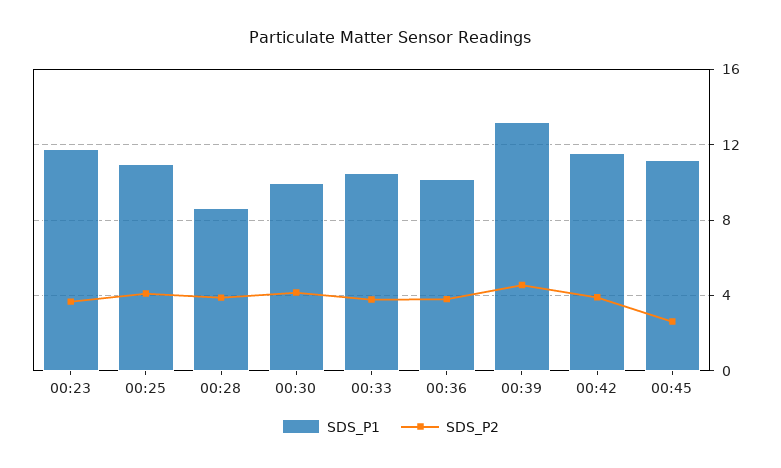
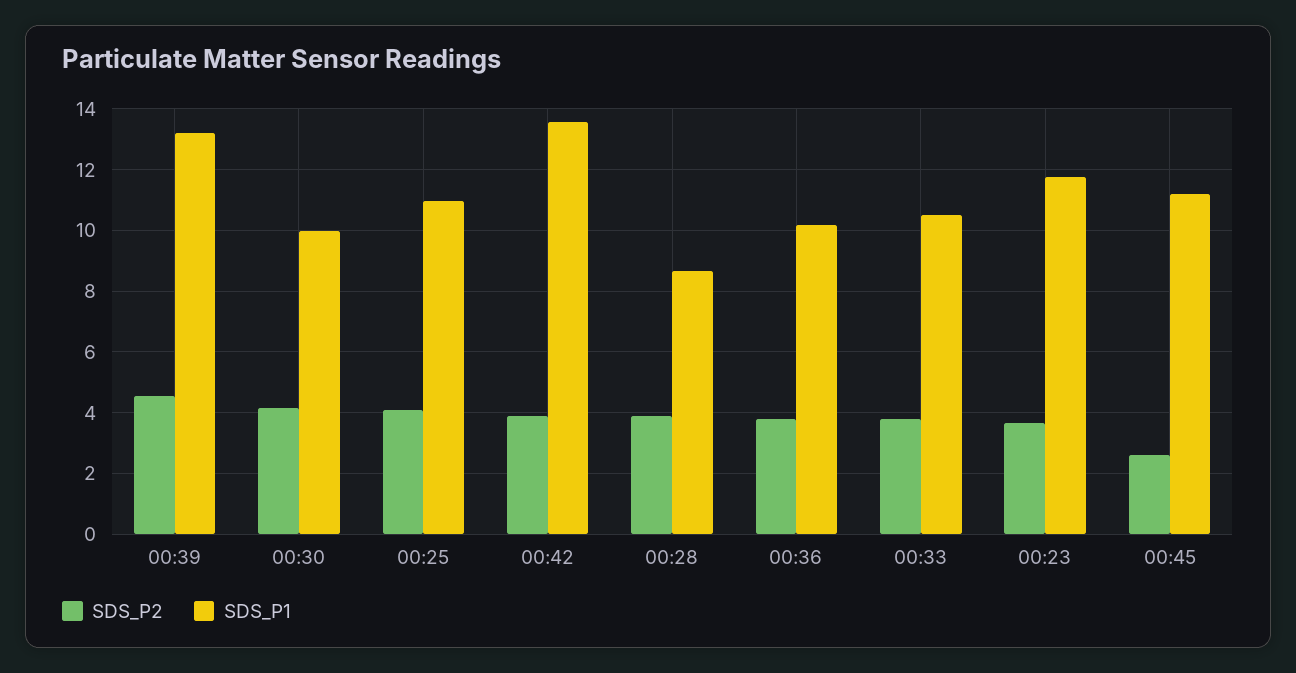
SDS_P1, 00:42: 11.5 -> 13.6

